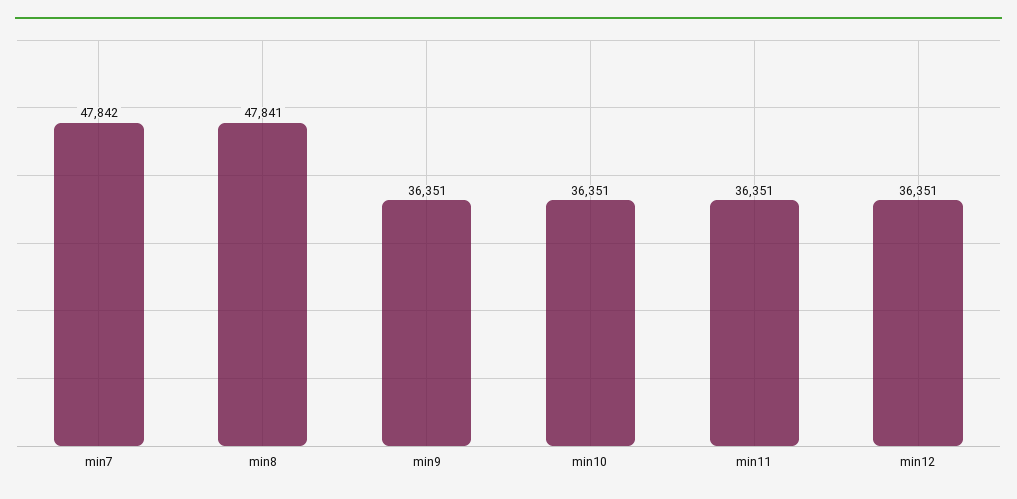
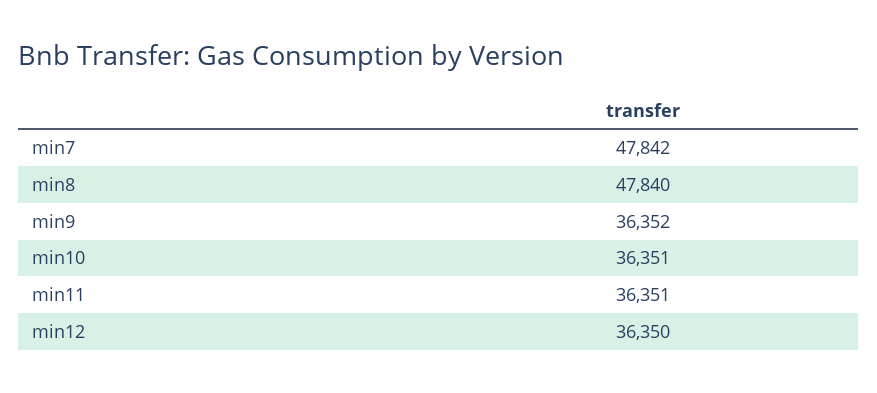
min8: 47841 -> 47840
min9: 36351 -> 36352
min12: 36351 -> 36350

